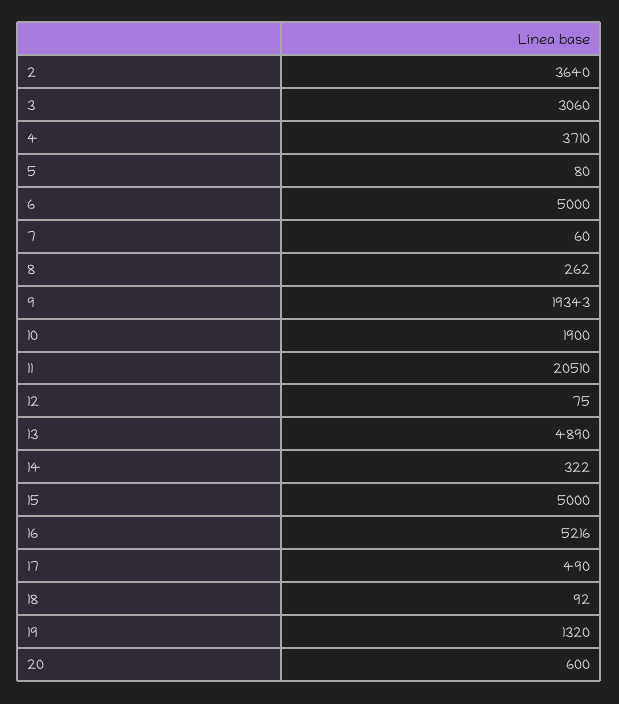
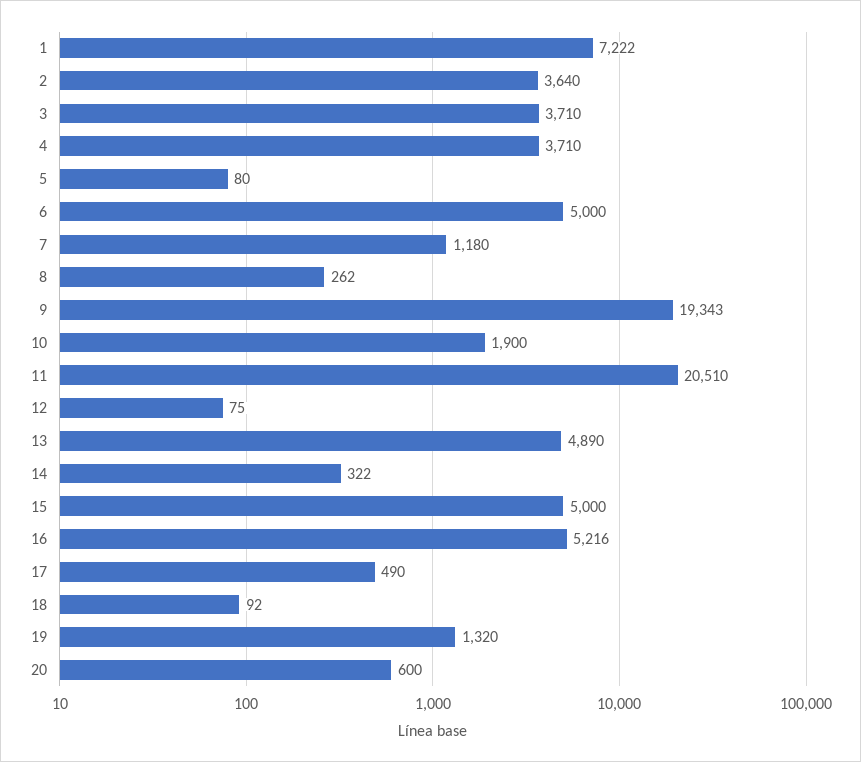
3: 3060 -> 3710
7: 60 -> 1180
1: none -> 7222

